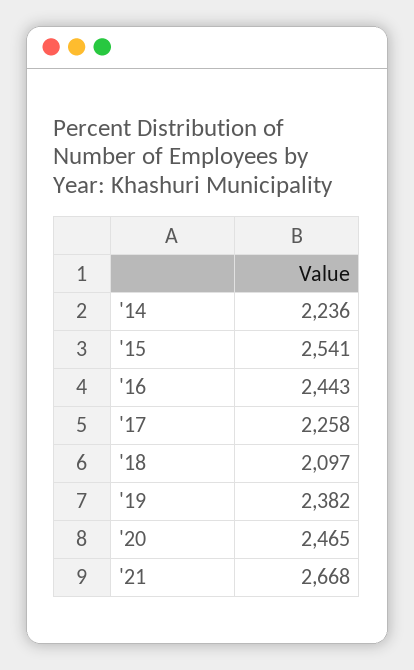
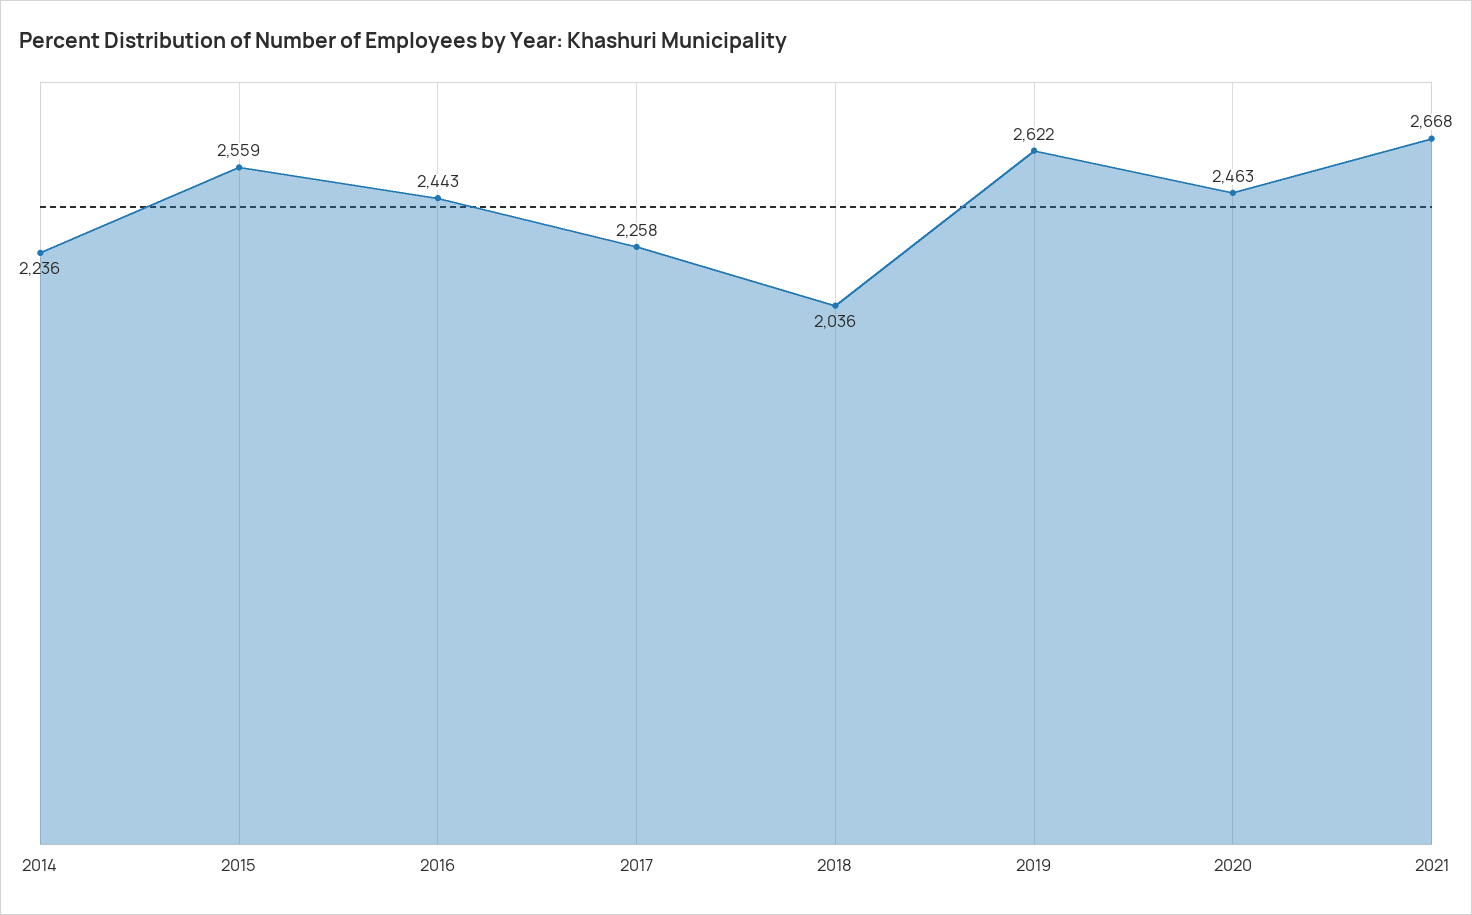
'15: 2541 -> 2559
'18: 2097 -> 2036
'19: 2382 -> 2622
'20: 2465 -> 2463

